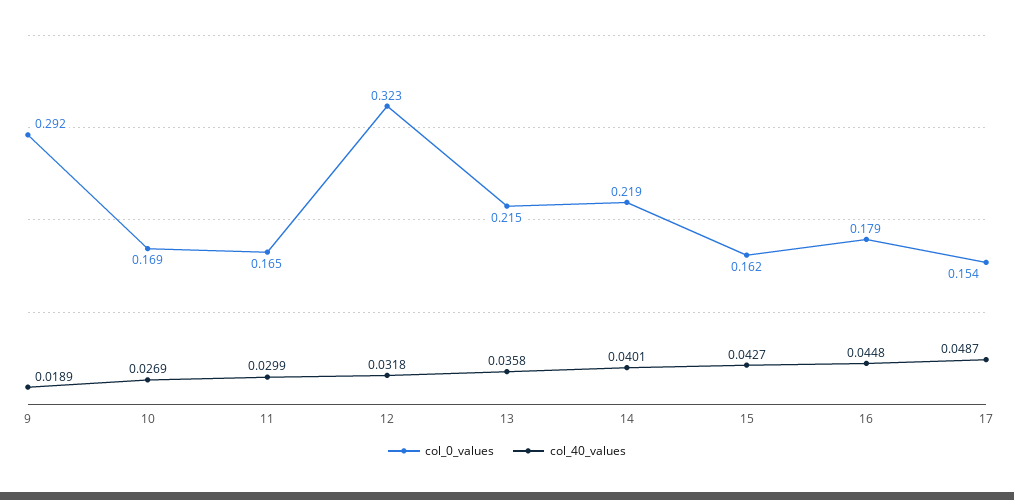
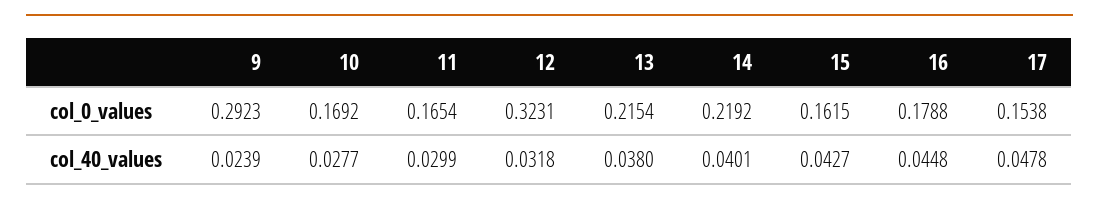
col_40_values, 9: 0.0189 -> 0.0239
col_40_values, 10: 0.0269 -> 0.0277
col_40_values, 13: 0.0358 -> 0.038
col_40_values, 17: 0.0487 -> 0.0478

